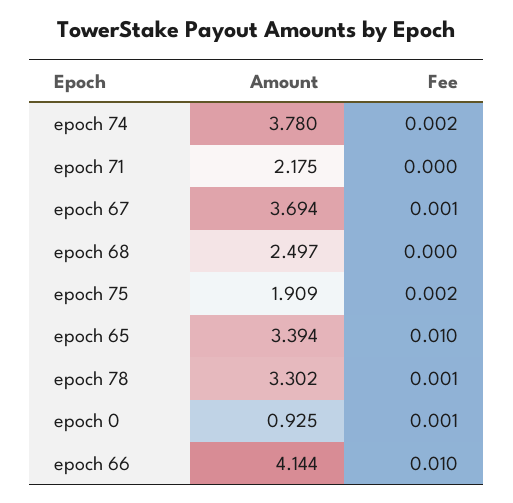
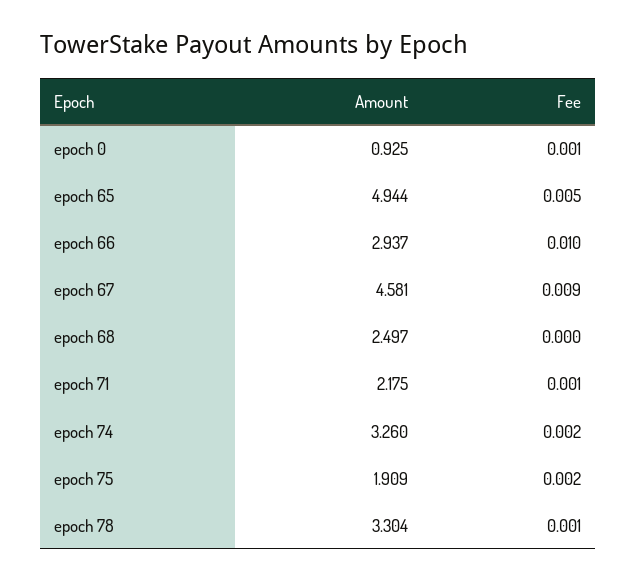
Amount, epoch 74: 3.78 -> 3.26
Fee, epoch 71: 0 -> 0.001
Amount, epoch 67: 3.694 -> 4.581
Fee, epoch 67: 0.001 -> 0.009
Amount, epoch 65: 3.394 -> 4.944
Fee, epoch 65: 0.01 -> 0.005
Amount, epoch 78: 3.302 -> 3.304
Amount, epoch 66: 4.144 -> 2.937

